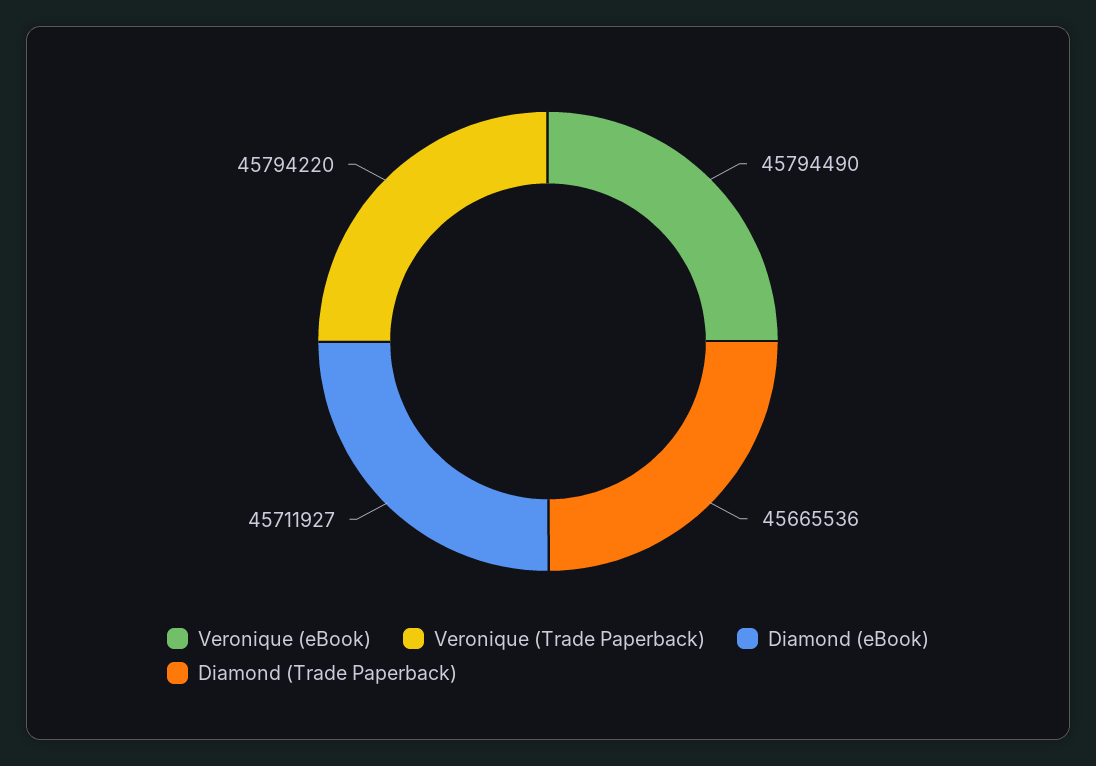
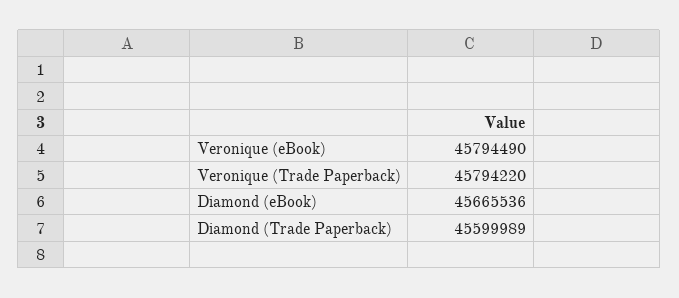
Diamond (eBook): 45711927 -> 45665536
Diamond (Trade Paperback): 45665536 -> 45599989

